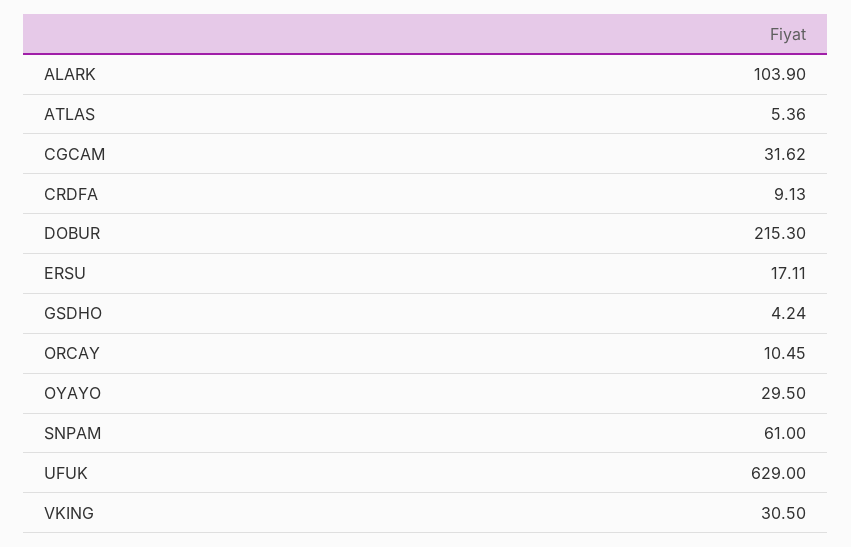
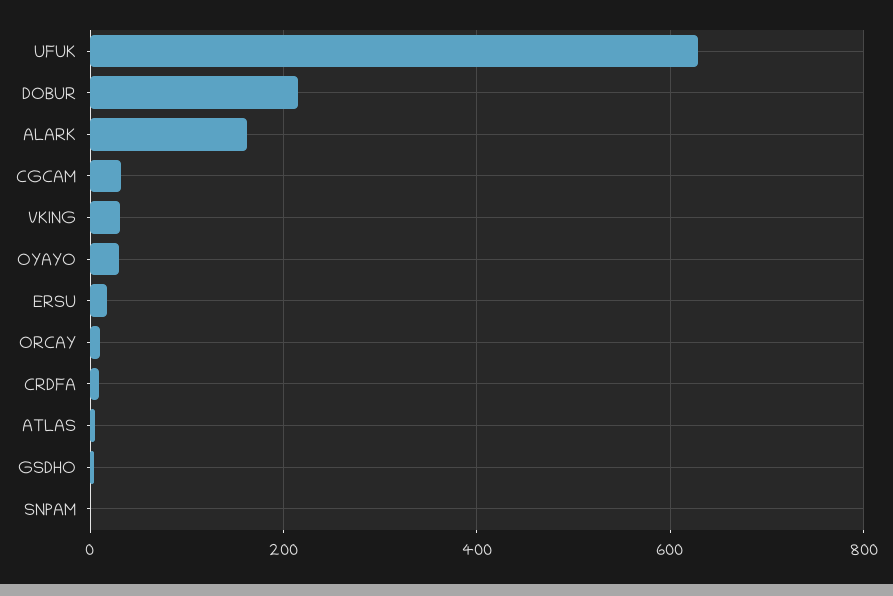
ALARK: 103.9 -> 160
SNPAM: 61 -> 0

